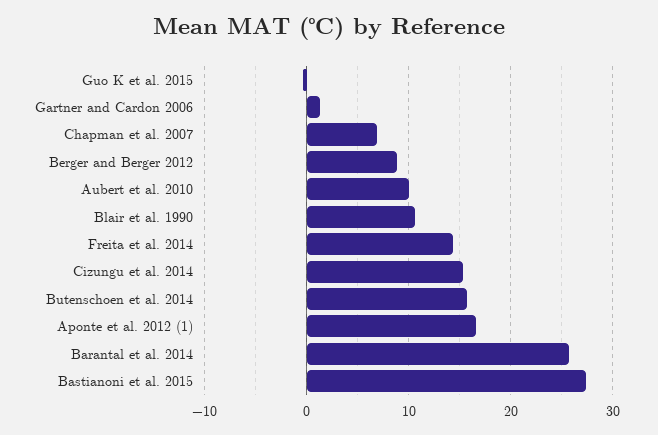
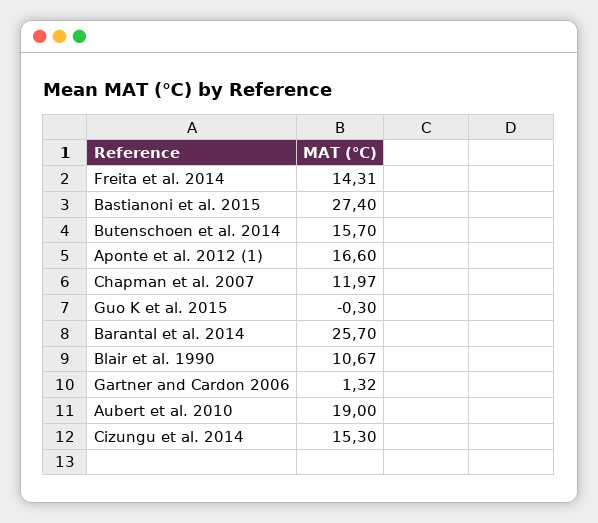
Chapman et al. 2007: 7 -> 11.97
Berger and Berger 2012: 9 -> none
Aubert et al. 2010: 10 -> 19

